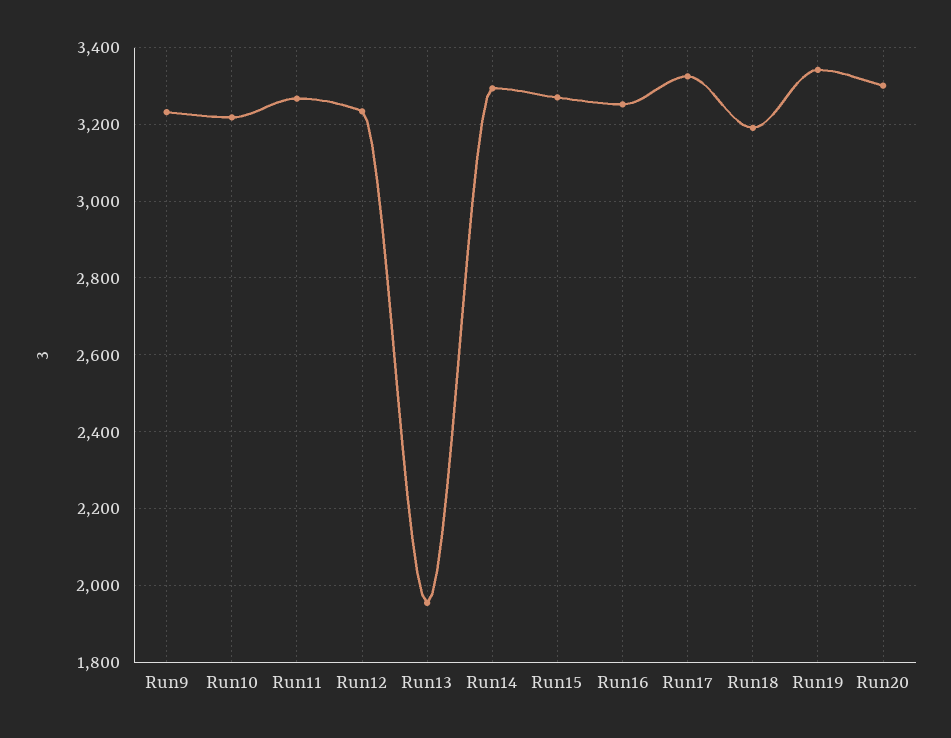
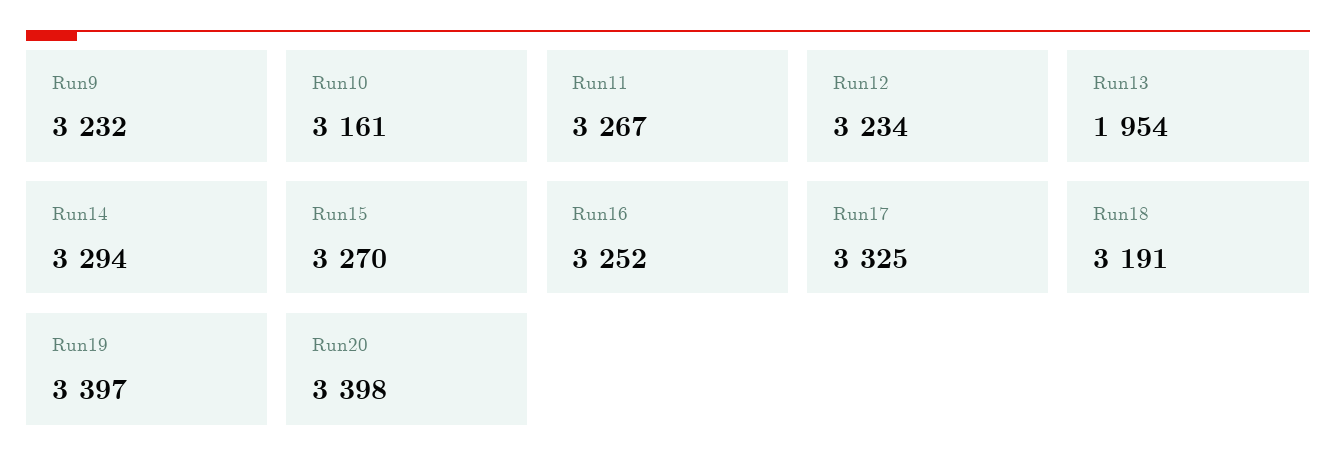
Run10: 3220 -> 3161
Run19: 3340 -> 3397
Run20: 3300 -> 3398

